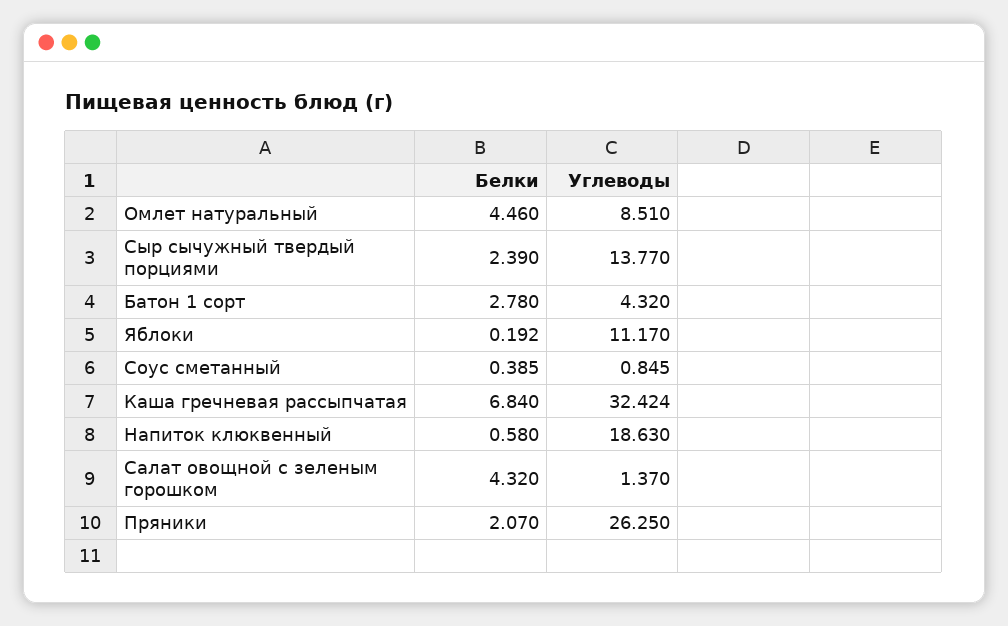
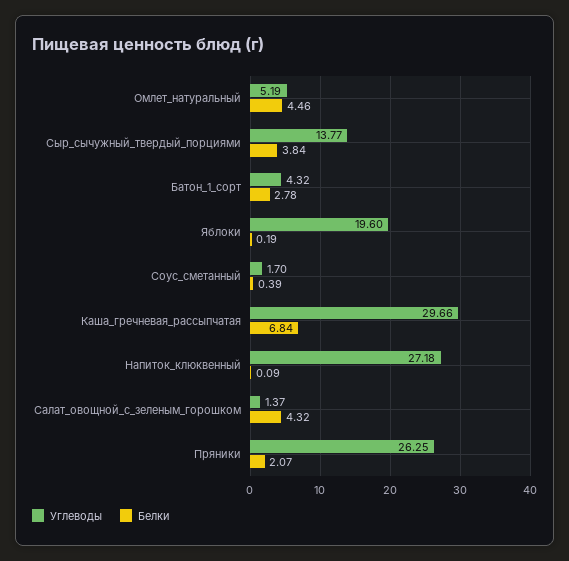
Углеводы, Омлет натуральный: 8.51 -> 5.19
Белки, Сыр сычужный твердый порциями: 2.39 -> 3.84
Углеводы, Яблоки: 11.17 -> 19.6
Углеводы, Соус сметанный: 0.845 -> 1.7
Углеводы, Каша гречневая рассыпчатая: 32.424 -> 29.66
Белки, Напиток клюквенный: 0.58 -> 0.09
Углеводы, Напиток клюквенный: 18.63 -> 27.18

